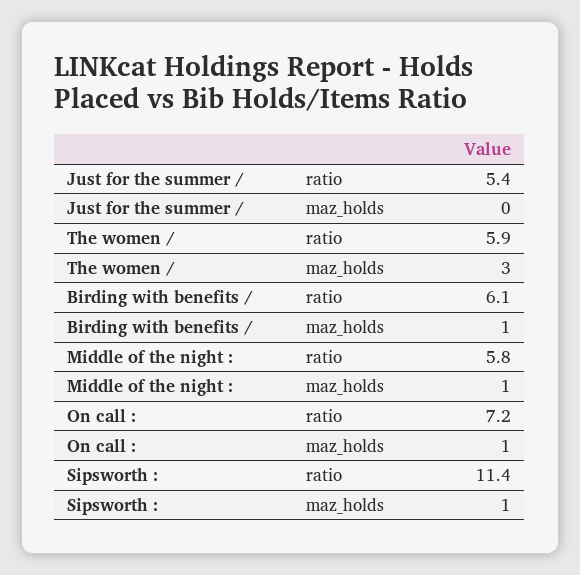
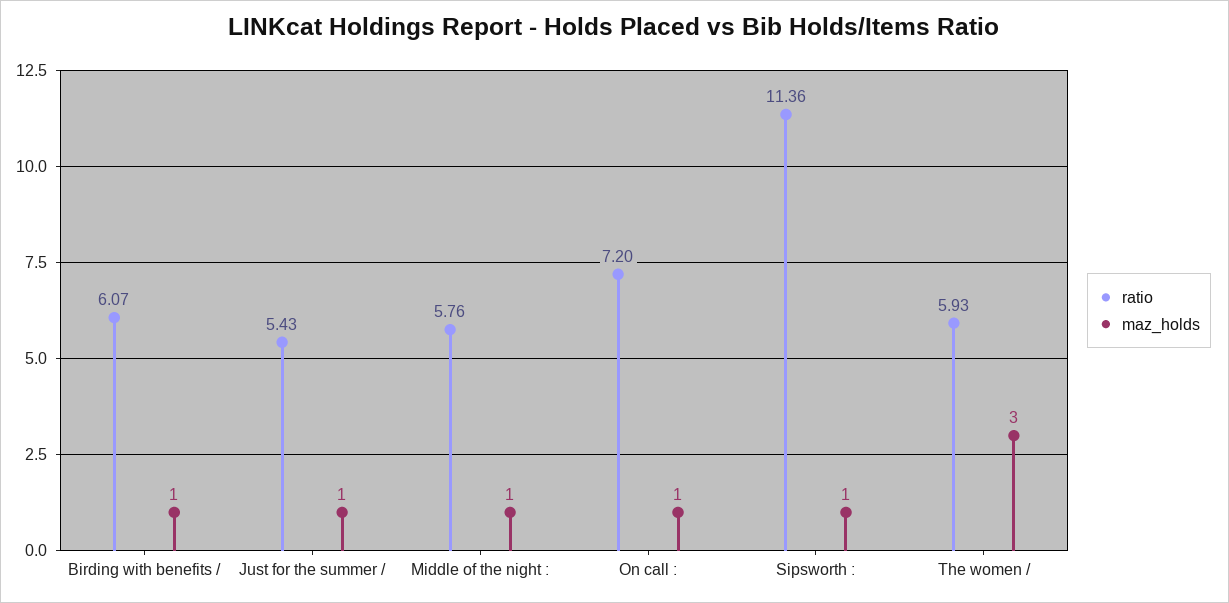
maz_holds, Just for the summer /: 0 -> 1

